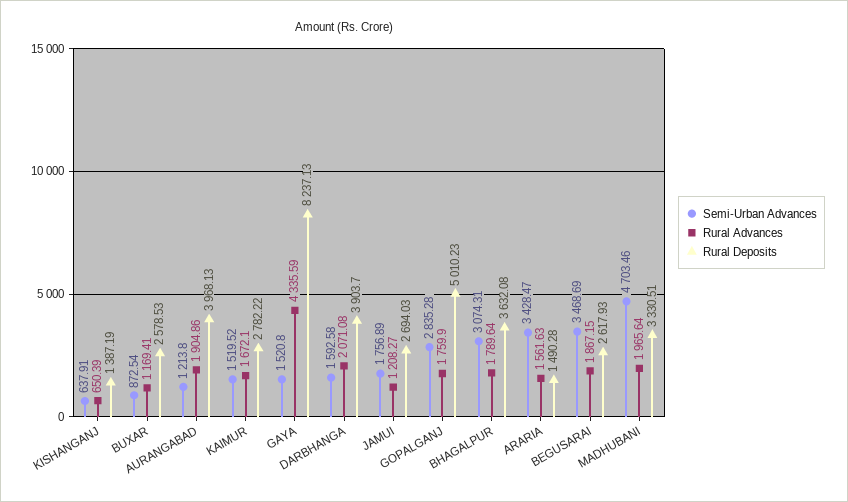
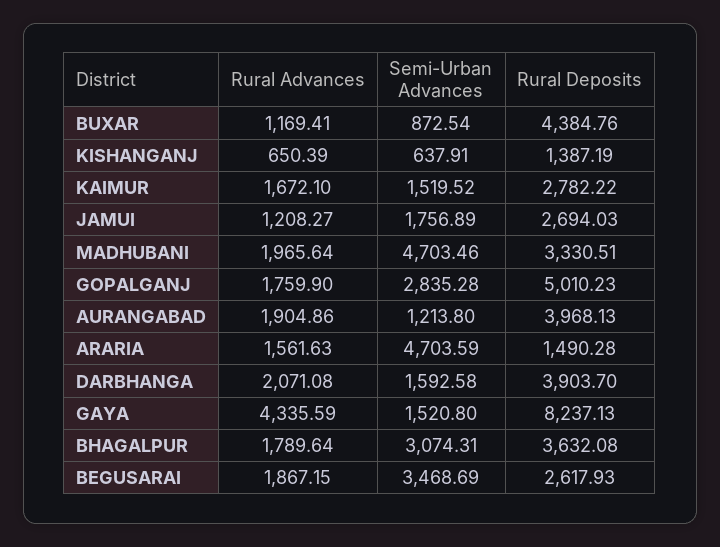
Rural Deposits, BUXAR: 2578.53 -> 4384.76
Semi-Urban Advances, ARARIA: 3428.47 -> 4703.59

